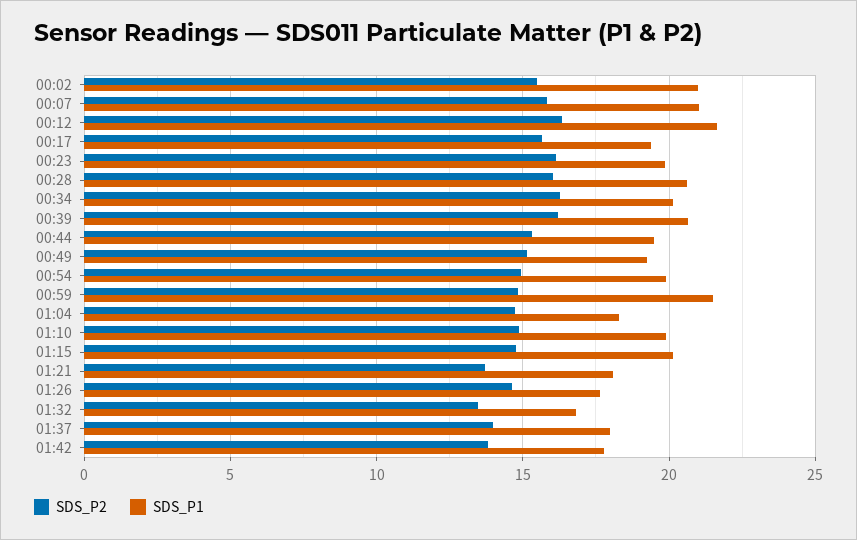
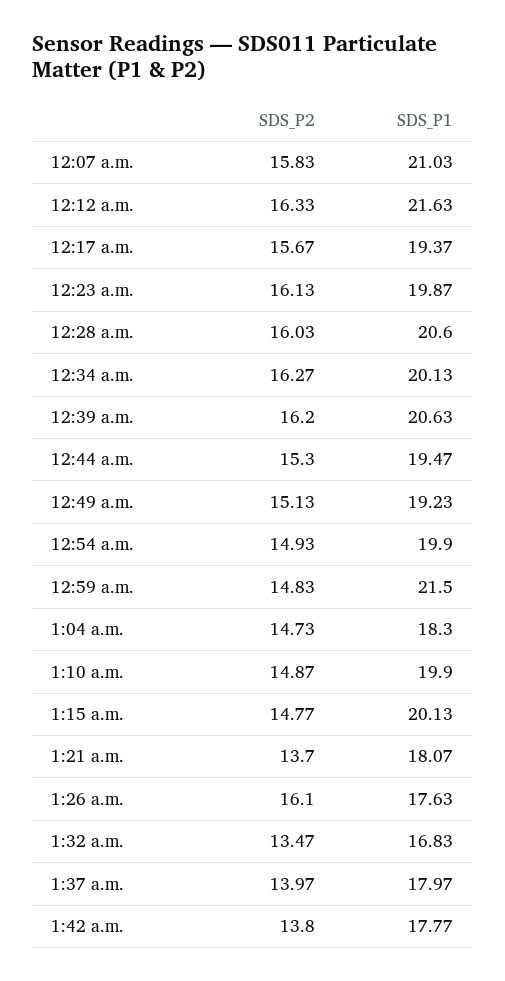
SDS_P2, 00:02: 15.5 -> none
SDS_P1, 00:02: 21 -> none
SDS_P2, 01:26: 14.5 -> 16.1

